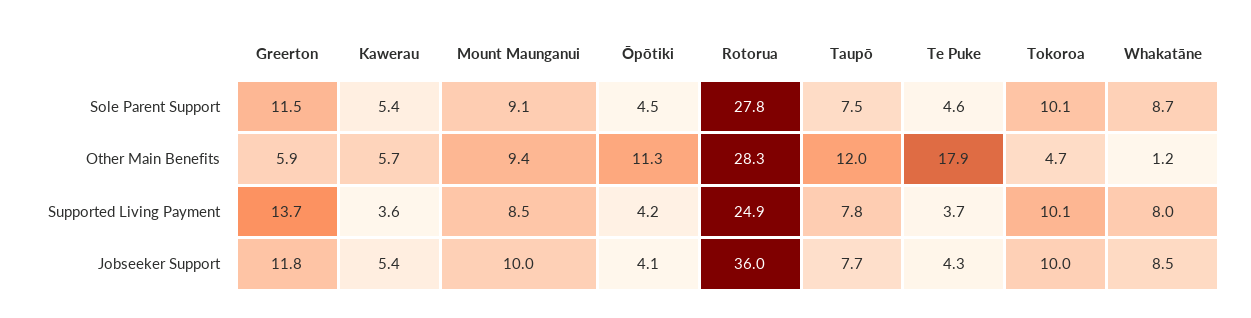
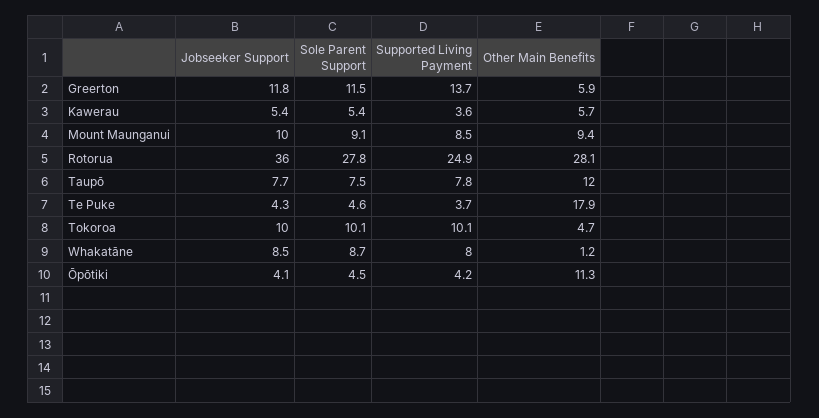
Rotorua, Other Main Benefits: 28.3 -> 28.1

